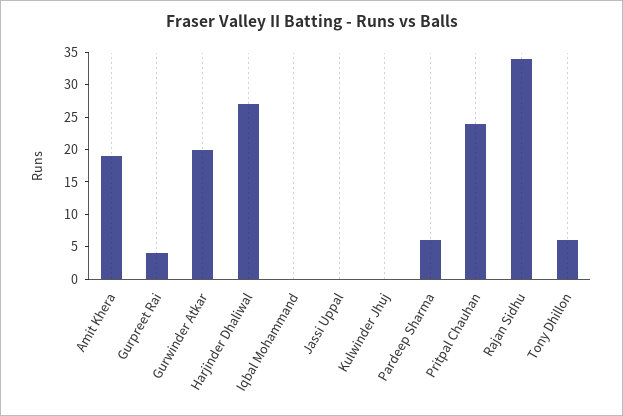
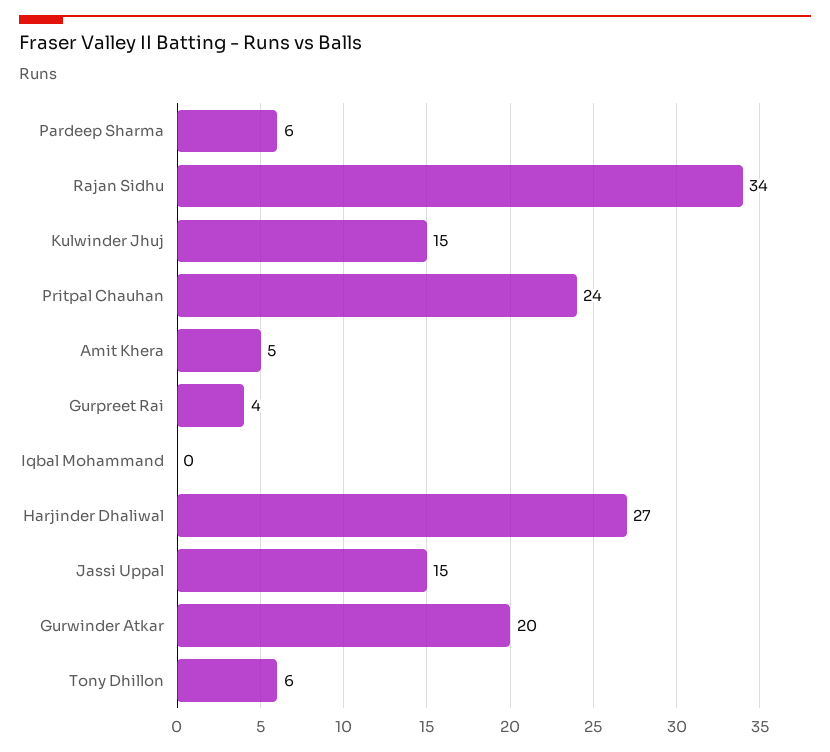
Amit Khera: 20 -> 5
Jassi Uppal: 0 -> 15
Kulwinder Jhuj: 0 -> 15

